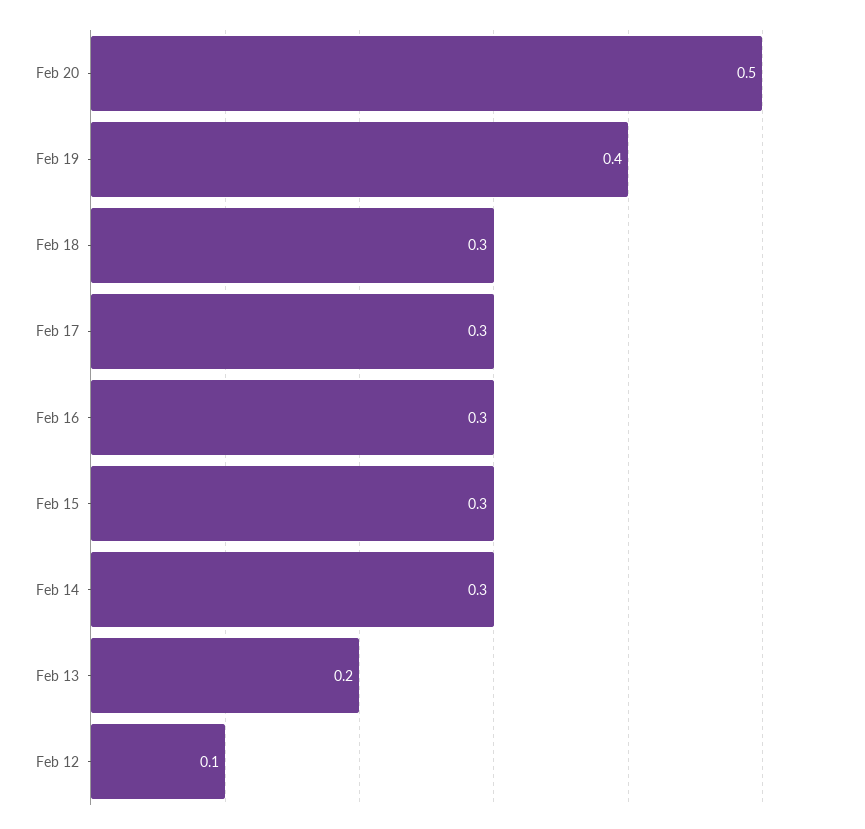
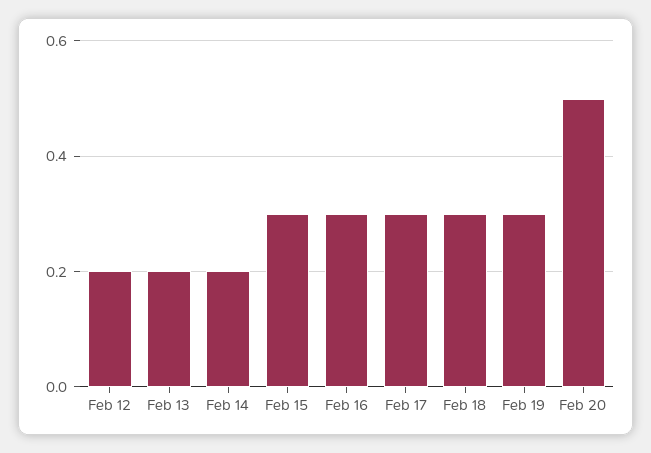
Feb 19: 0.4 -> 0.3
Feb 14: 0.3 -> 0.2
Feb 12: 0.1 -> 0.2

